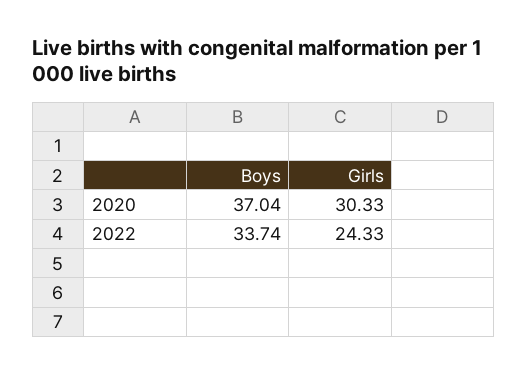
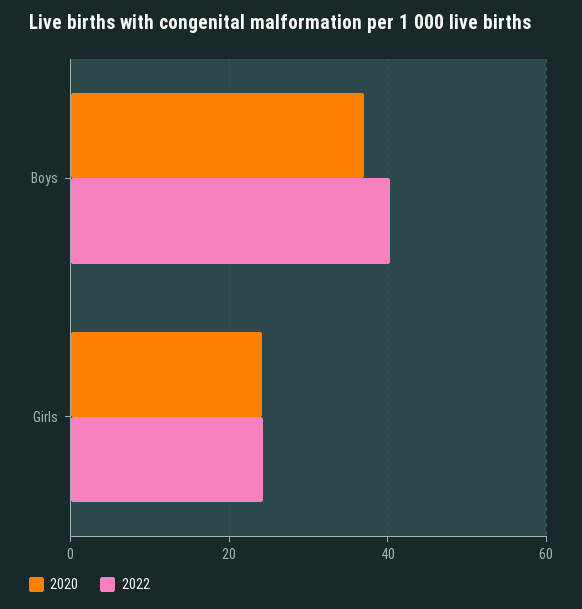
2020, Girls: 30.33 -> 24
2022, Boys: 33.74 -> 40

